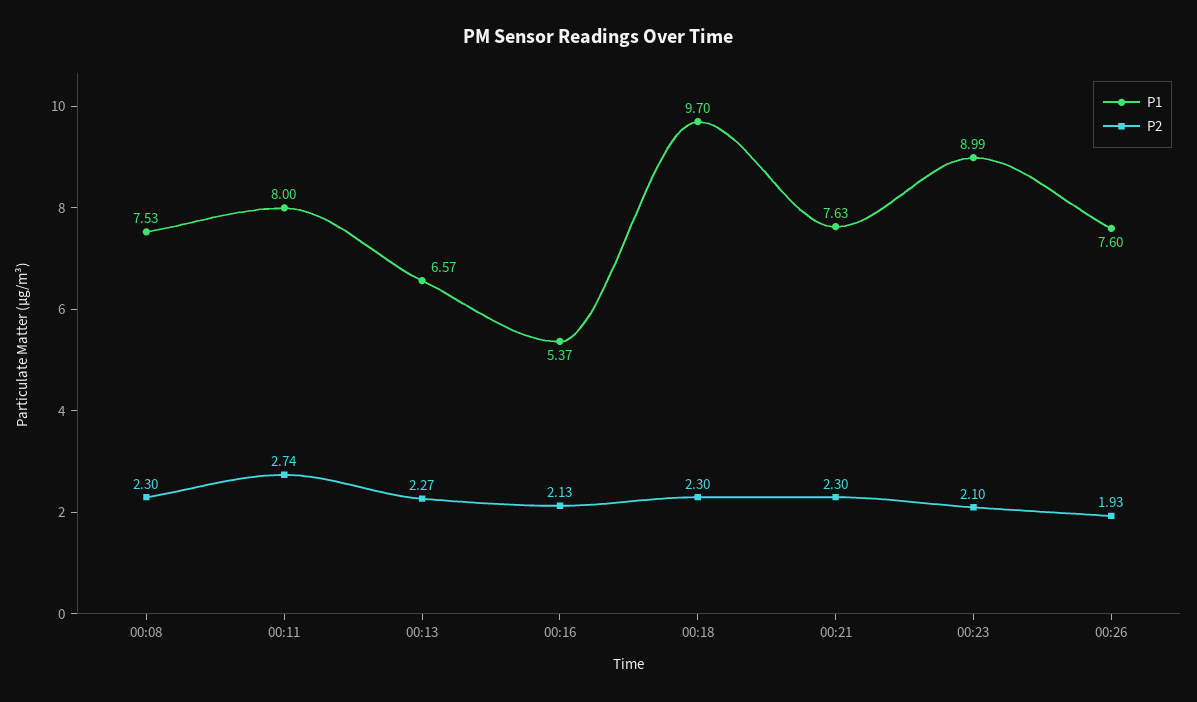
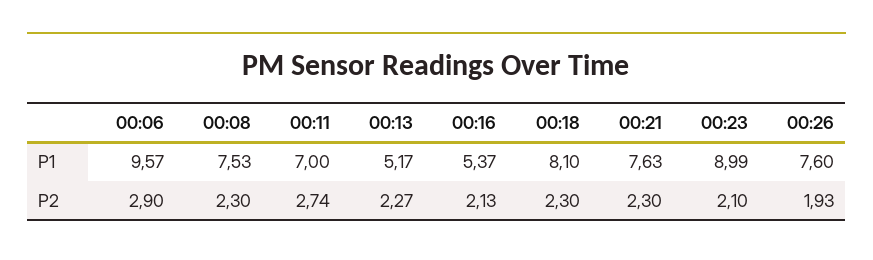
P1, 00:11: 8 -> 7
P1, 00:13: 6.57 -> 5.17
P1, 00:18: 9.7 -> 8.1
P1, 00:06: none -> 9.57
P2, 00:06: none -> 2.9

